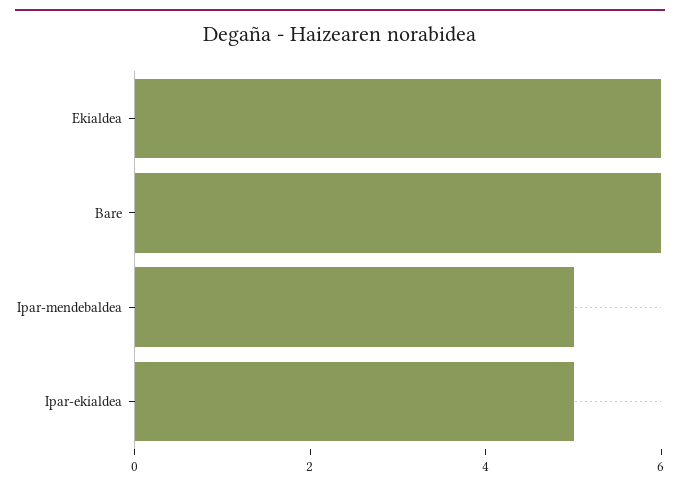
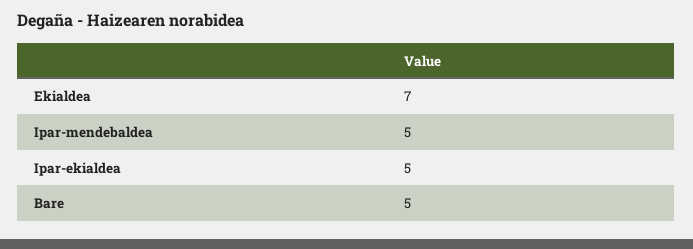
Ekialdea: 6 -> 7
Bare: 6 -> 5

